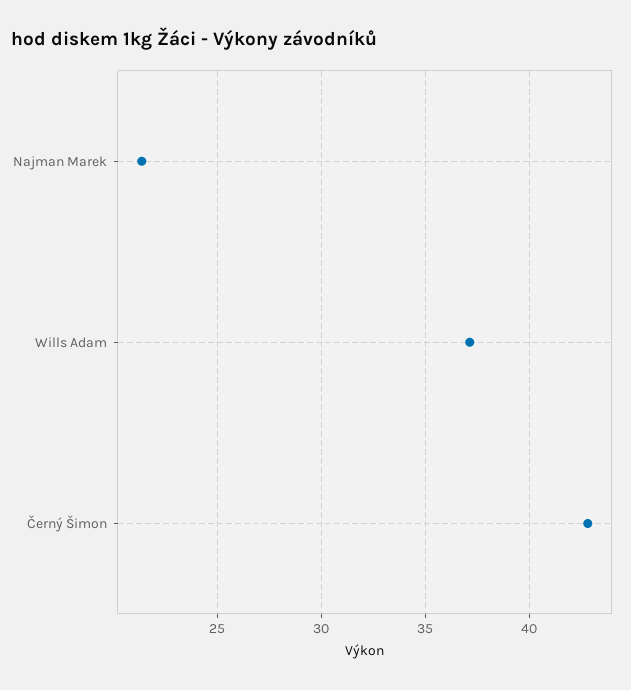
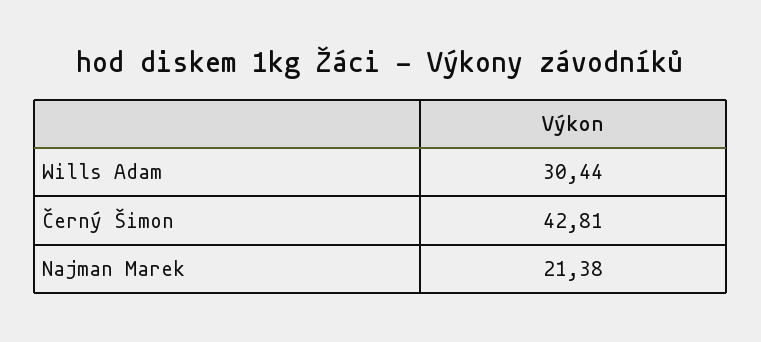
Wills Adam: 37 -> 30.44

